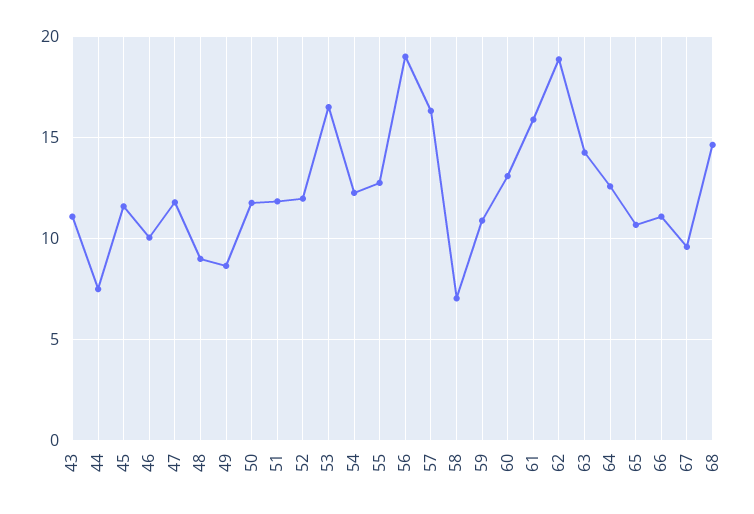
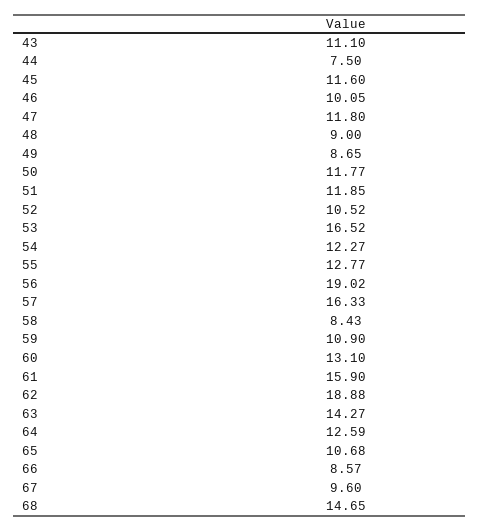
52: 12 -> 10.52
58: 7 -> 8.43
66: 11 -> 8.57

